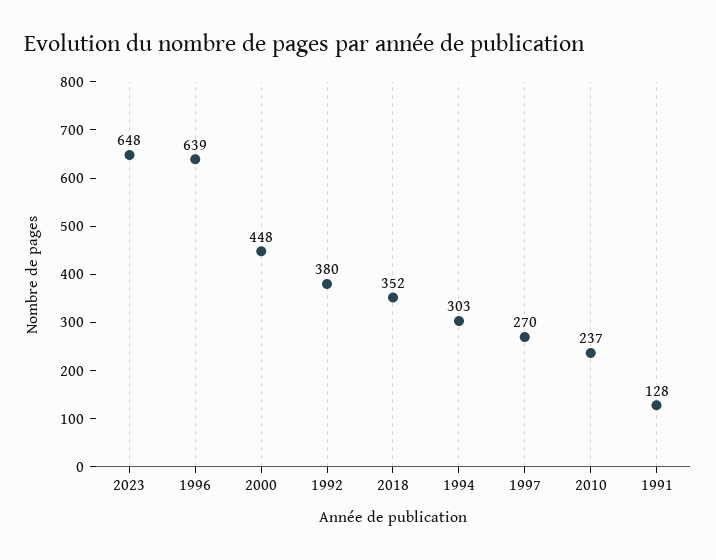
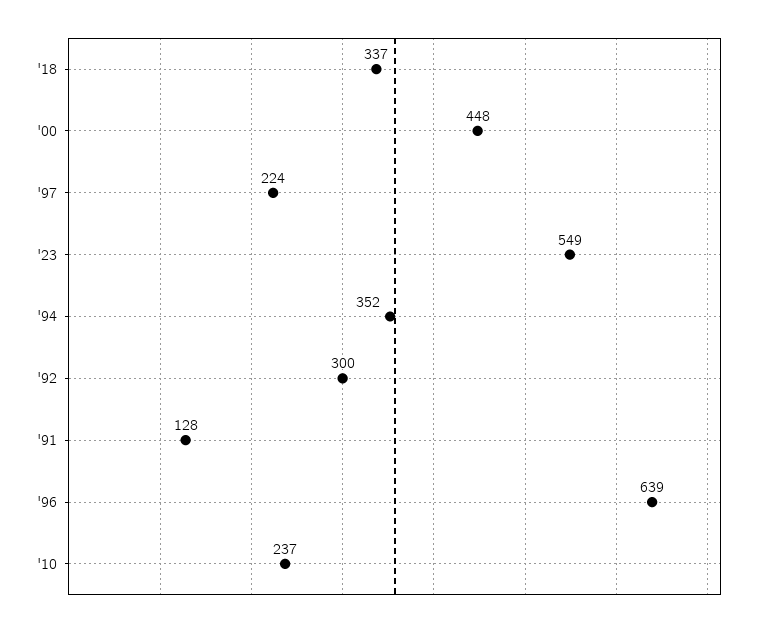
2023: 648 -> 549
1992: 380 -> 300
2018: 352 -> 337
1994: 303 -> 352
1997: 270 -> 224

